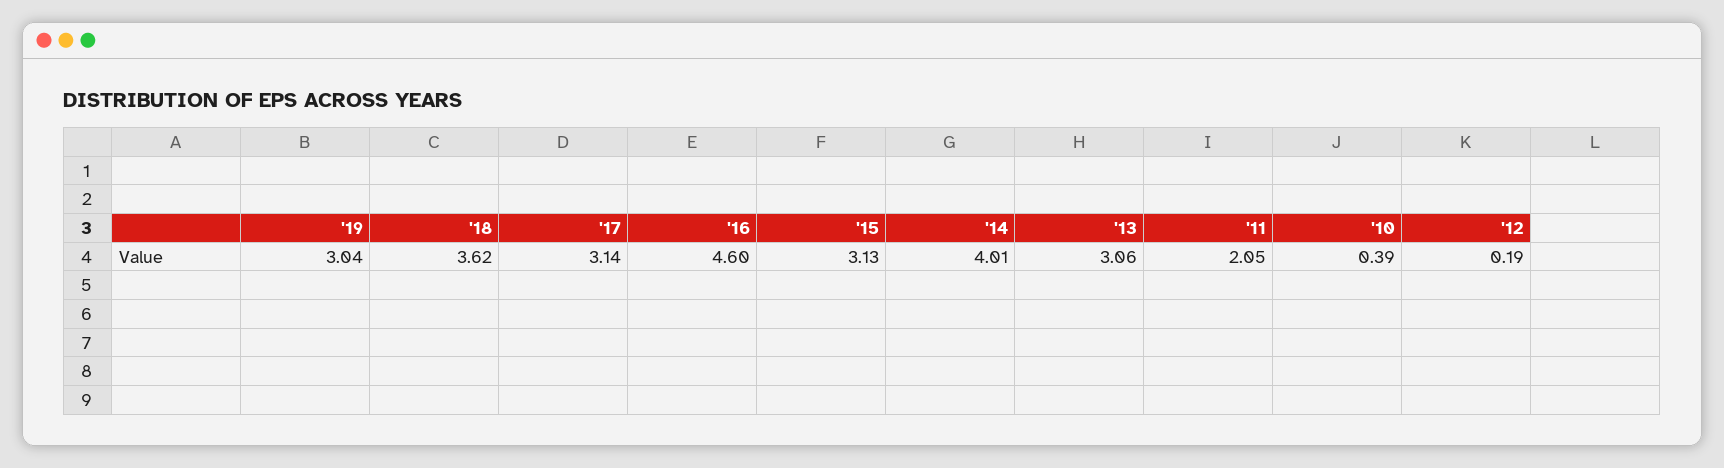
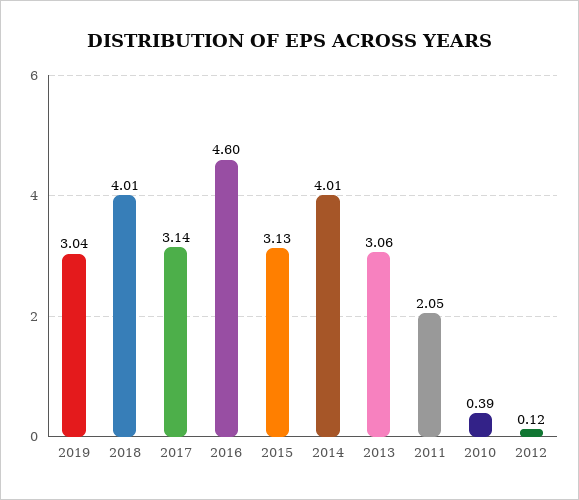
'18: 3.62 -> 4.01
'12: 0.19 -> 0.12

